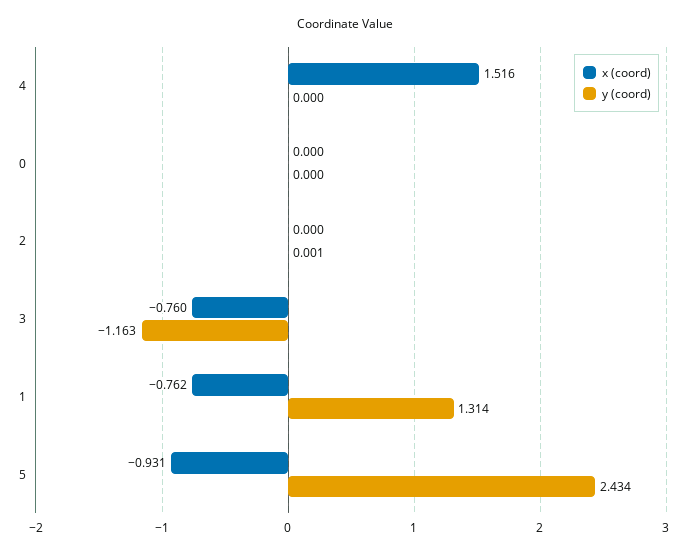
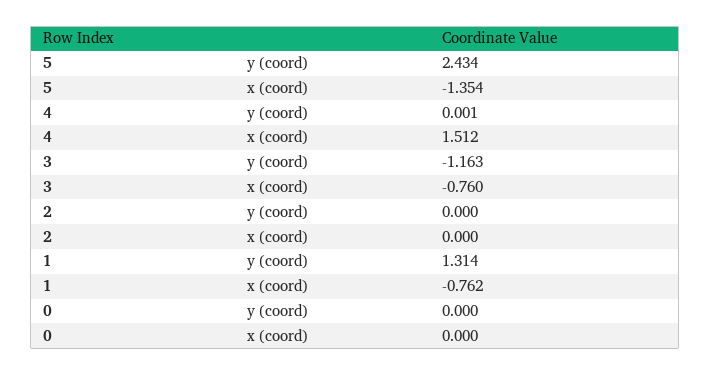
x (coord), 4: 1.516 -> 1.512
y (coord), 4: 0 -> 0.001
y (coord), 2: 0.001 -> 0
x (coord), 5: -0.931 -> -1.354

